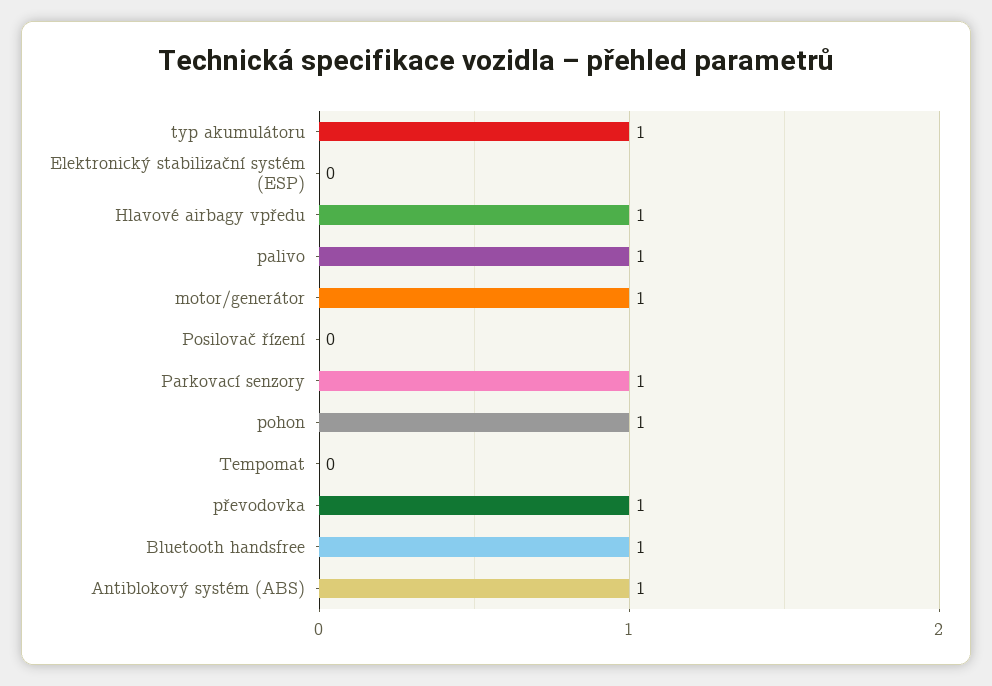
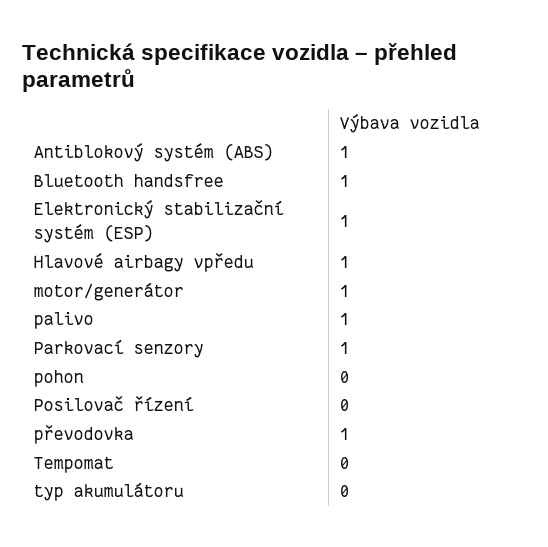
typ akumulátoru: 1 -> 0
Elektronický stabilizační systém (ESP): 0 -> 1
pohon: 1 -> 0

